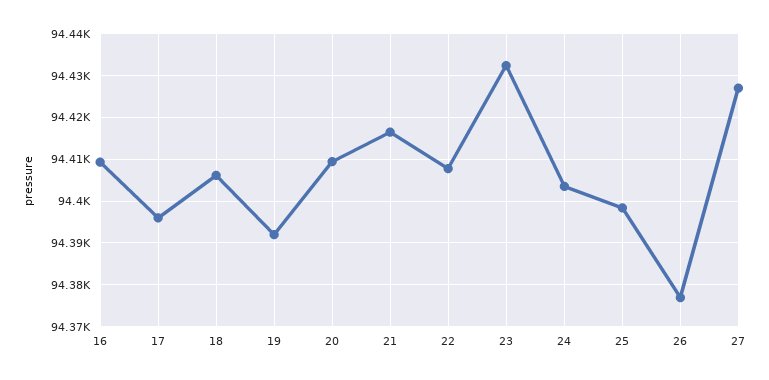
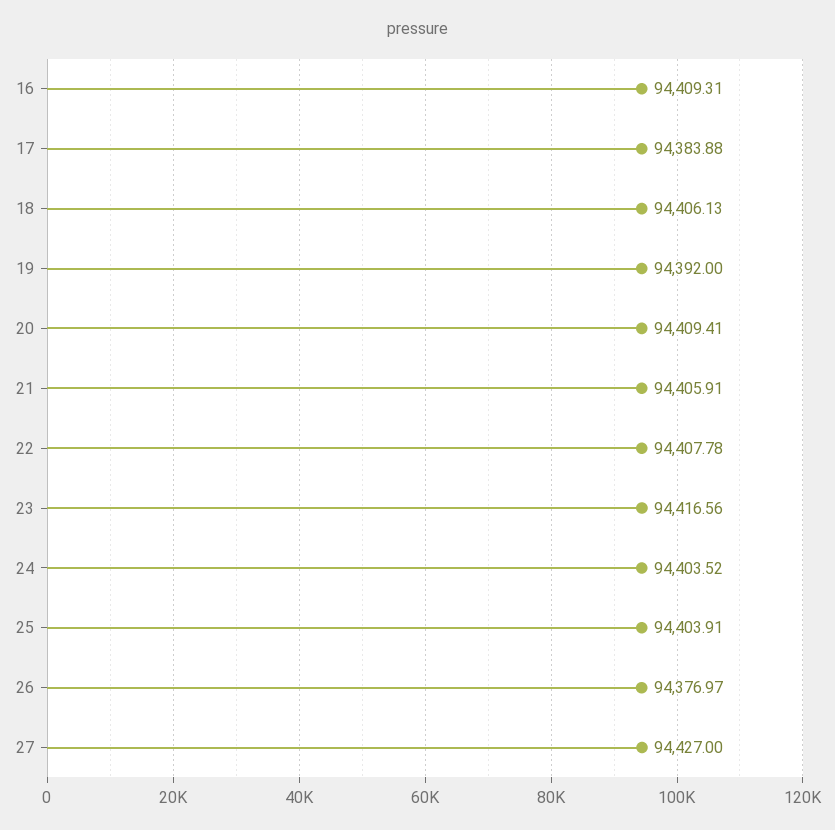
17: 94396 -> 94383.88
21: 94416 -> 94405.91
23: 94432 -> 94416.56
25: 94398 -> 94403.91

